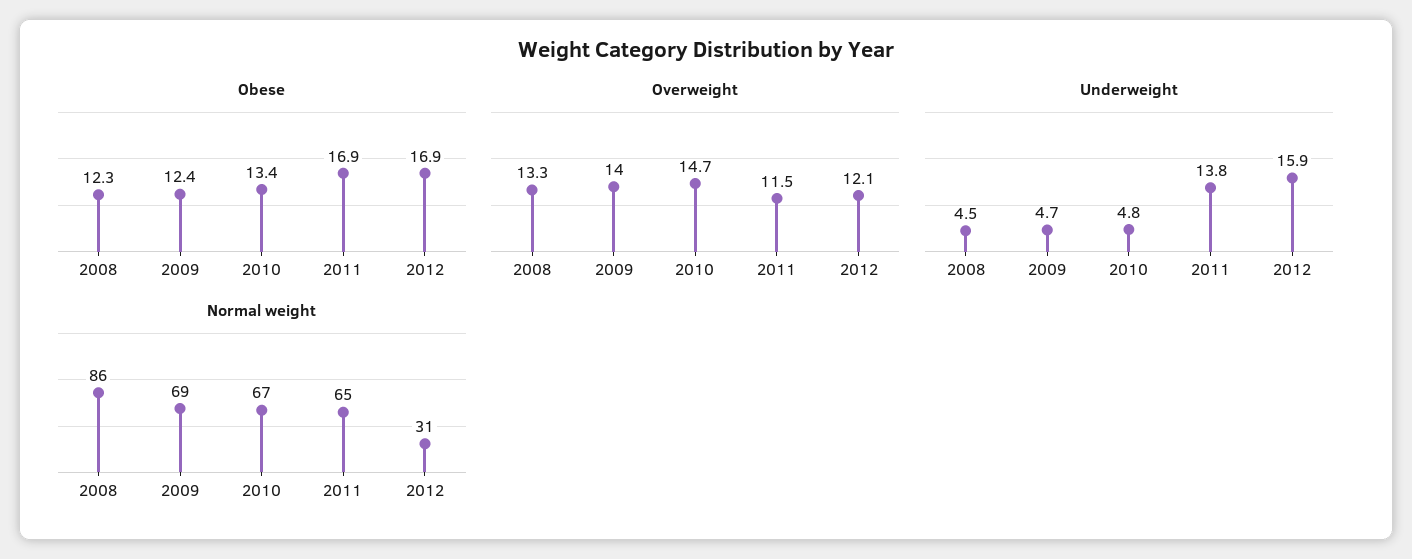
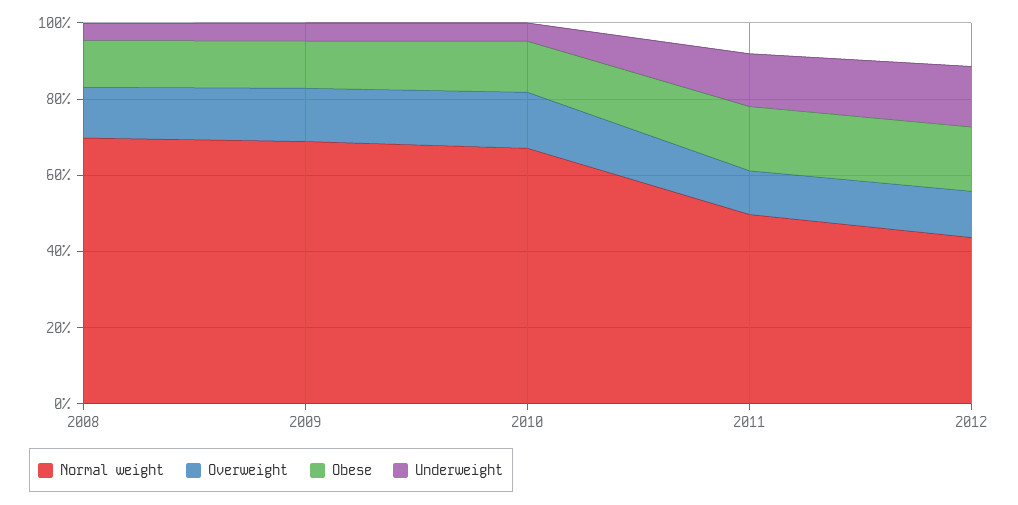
Normal weight, 2008: 86 -> 70
Normal weight, 2011: 65 -> 50
Normal weight, 2012: 31 -> 45

